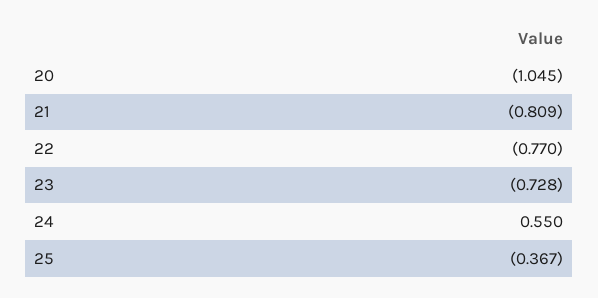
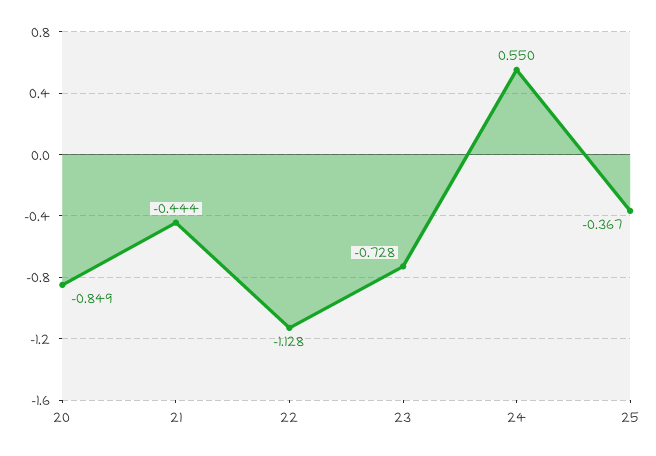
20: -1.045 -> -0.849
21: -0.809 -> -0.444
22: -0.77 -> -1.128

